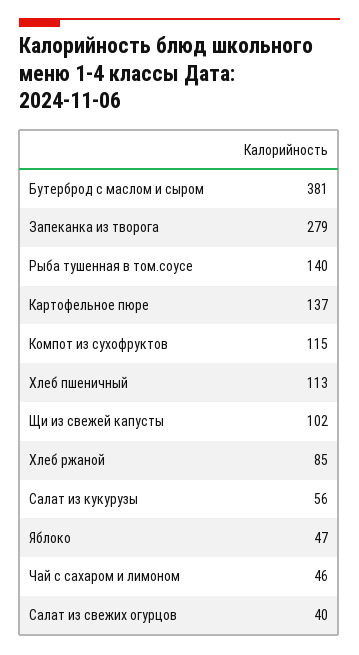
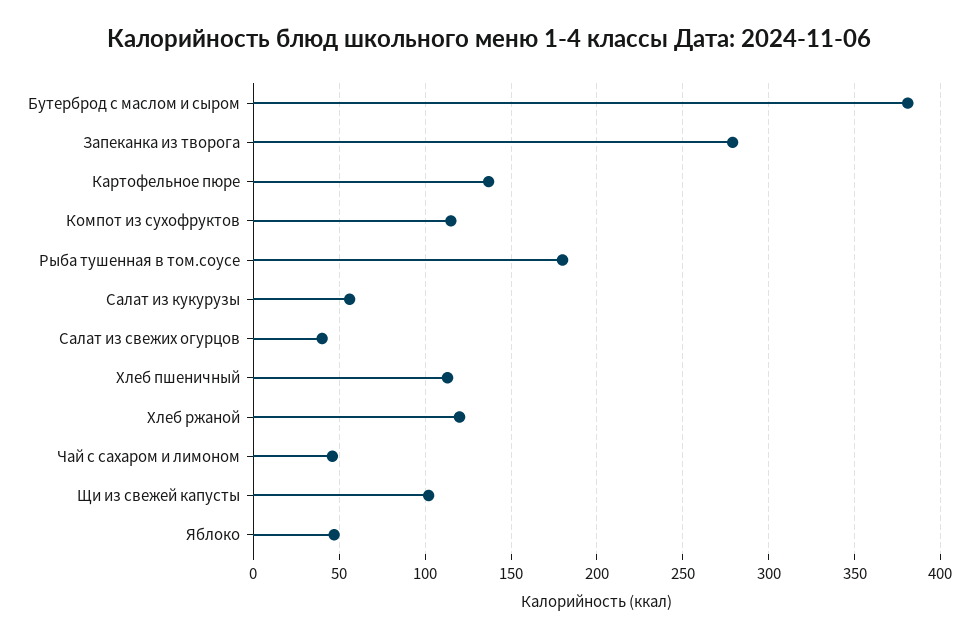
Рыба тушенная в том.соусе: 140 -> 180
Хлеб ржаной: 85 -> 120

